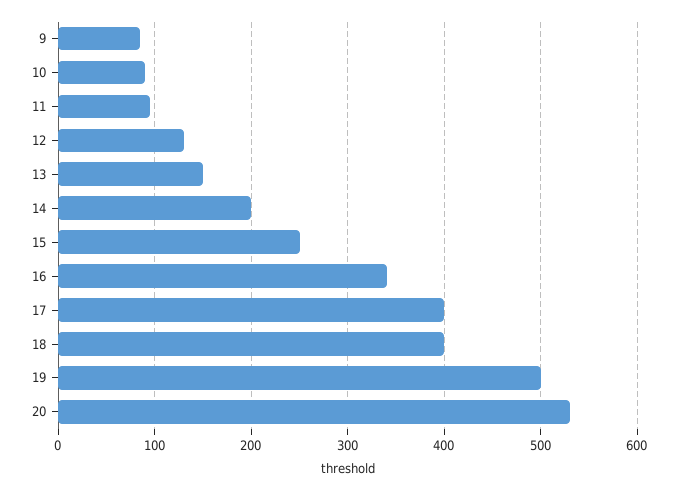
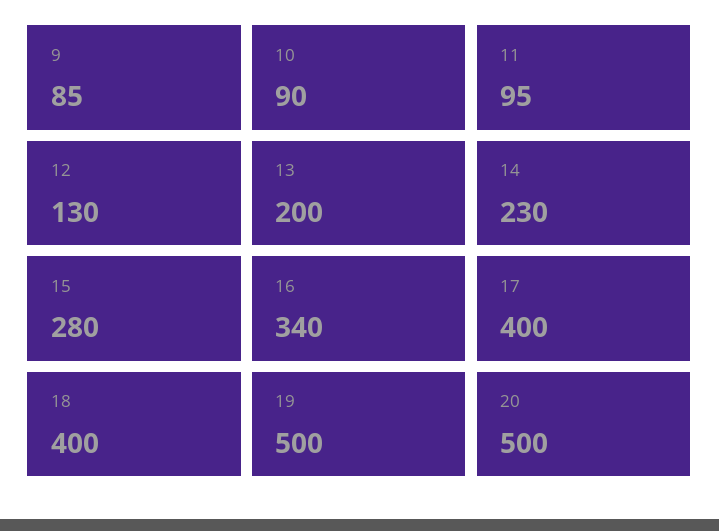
13: 150 -> 200
14: 200 -> 230
15: 250 -> 280
20: 530 -> 500

